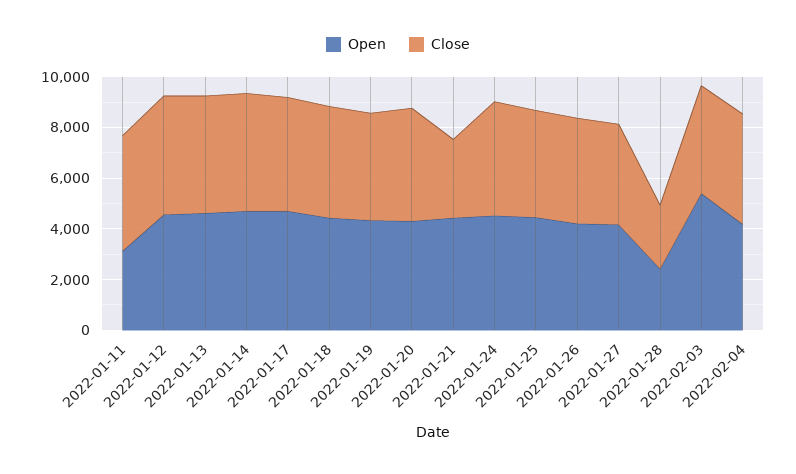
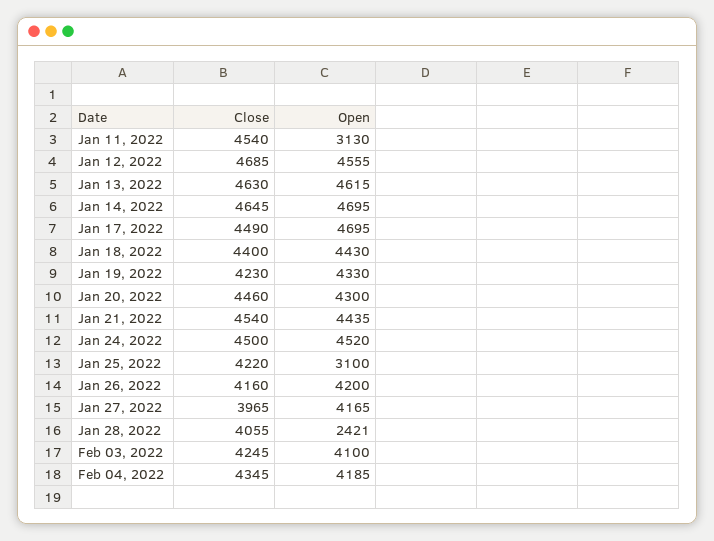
Close, 2022-01-21: 3000 -> 4540
Open, 2022-01-25: 4500 -> 3100
Close, 2022-01-28: 2500 -> 4055
Open, 2022-02-03: 5500 -> 4100

